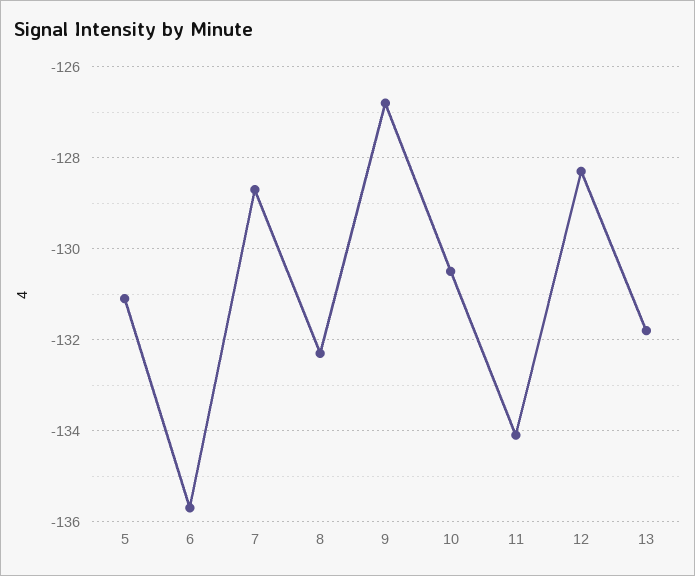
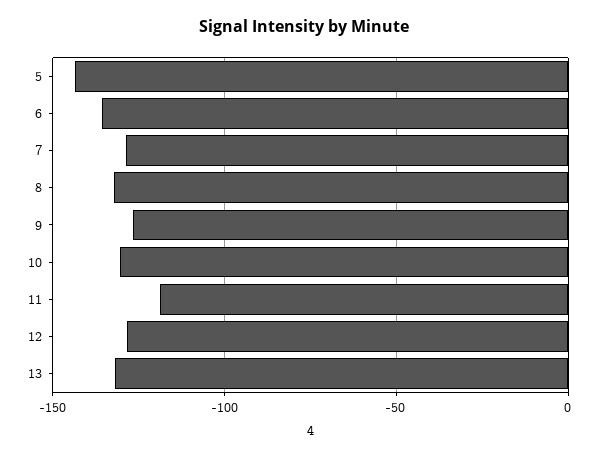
5: -131 -> -145
11: -134 -> -120

